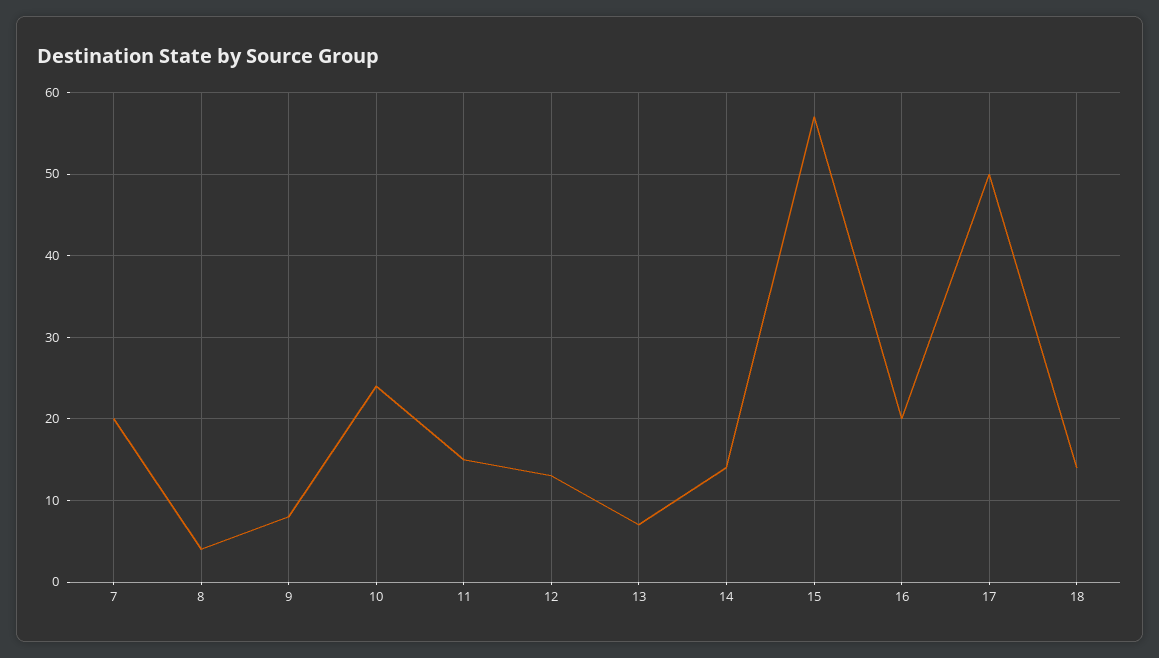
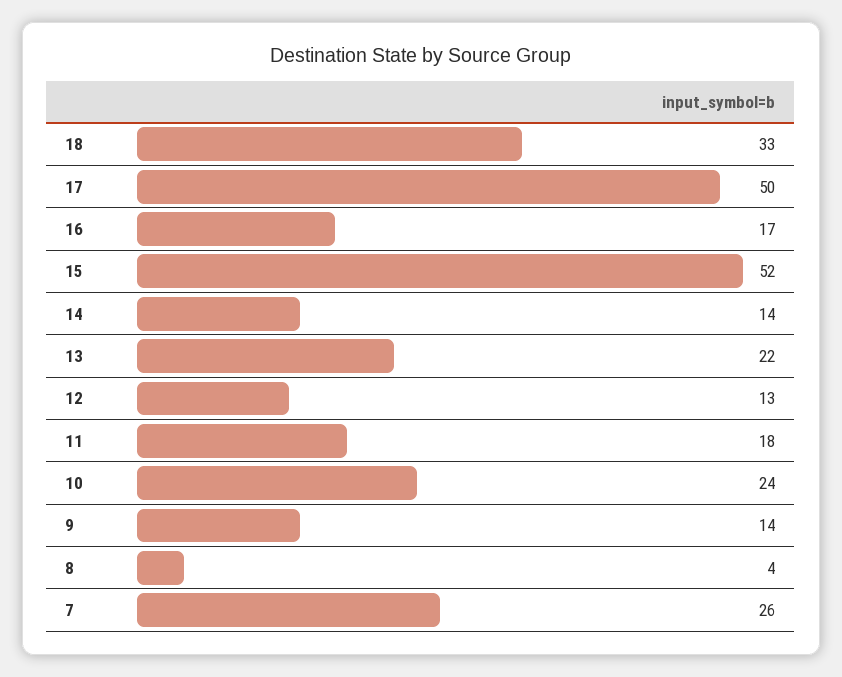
7: 20 -> 26
9: 8 -> 14
11: 15 -> 18
13: 7 -> 22
15: 57 -> 52
16: 20 -> 17
18: 14 -> 33

